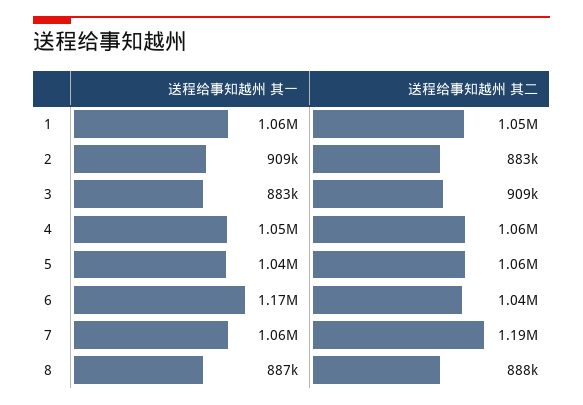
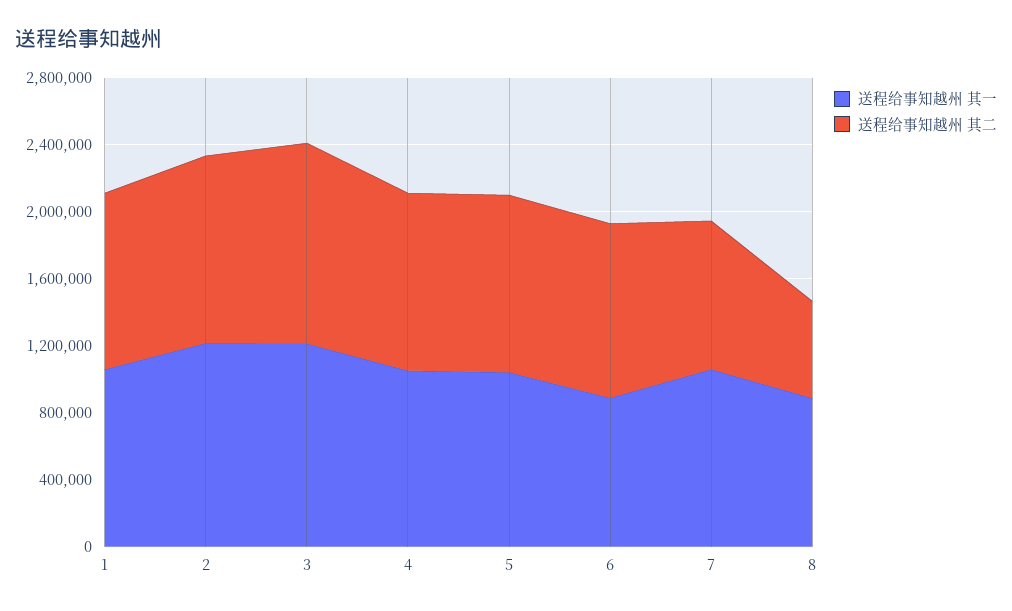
送程给事知越州 其一, 2: 909000 -> 1200000
送程给事知越州 其二, 2: 883000 -> 1100000
送程给事知越州 其一, 3: 883000 -> 1200000
送程给事知越州 其二, 3: 909000 -> 1200000
送程给事知越州 其一, 6: 1170000 -> 900000
送程给事知越州 其二, 7: 1190000 -> 900000
送程给事知越州 其二, 8: 888000 -> 600000

